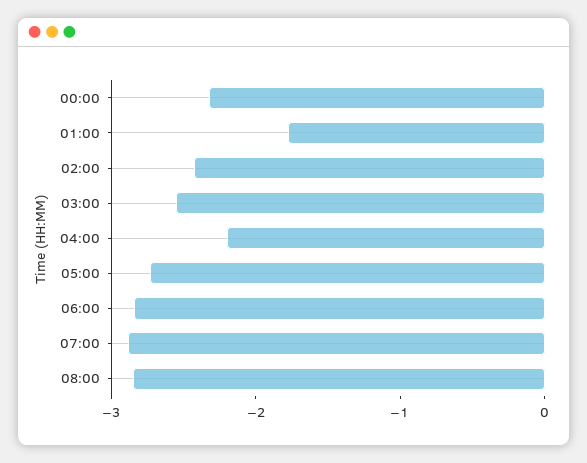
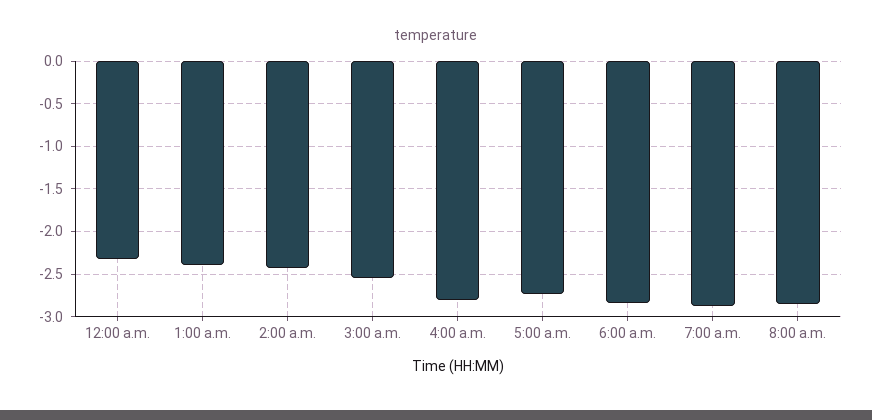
01:00: -1.8 -> -2.4
04:00: -2.2 -> -2.8

